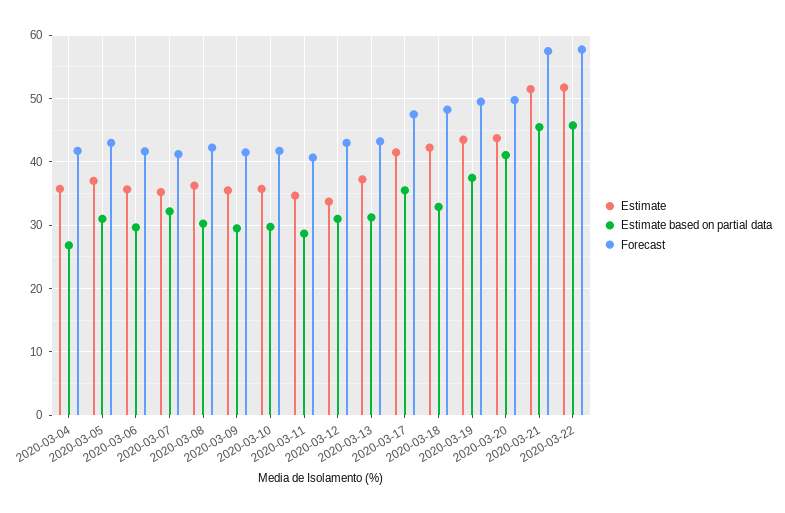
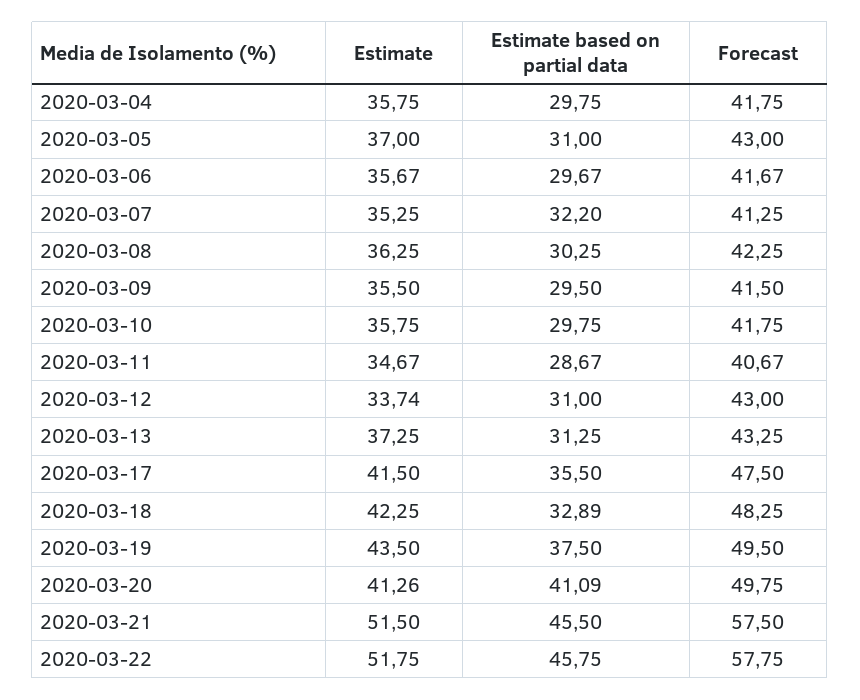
Estimate based on partial data, 2020-03-04: 27 -> 29.75
Estimate, 2020-03-20: 44 -> 41.26

